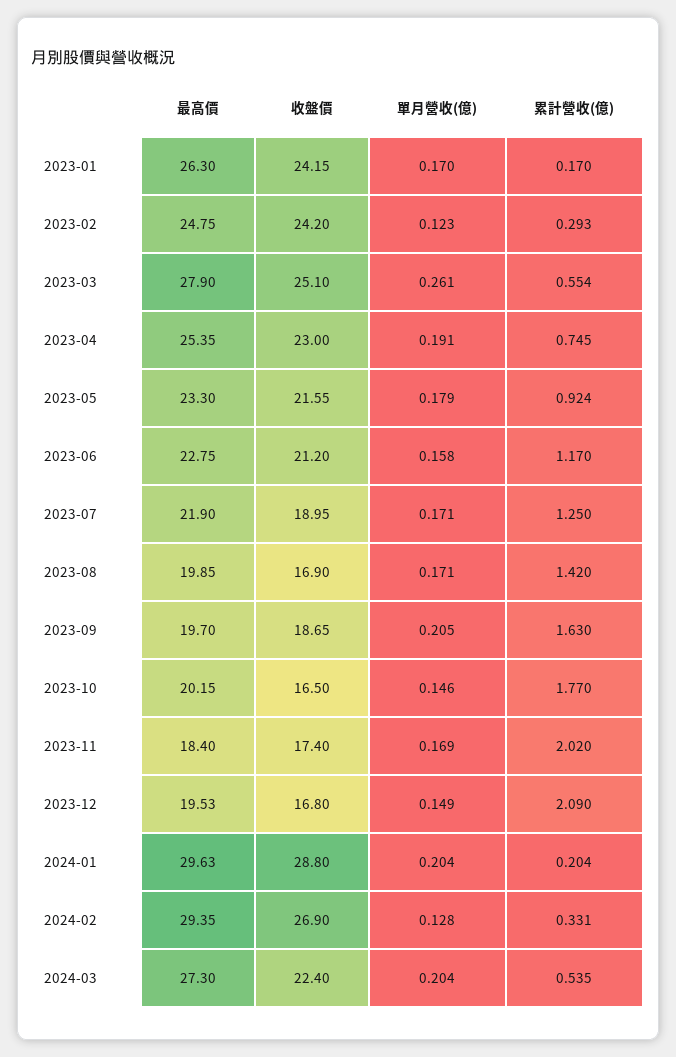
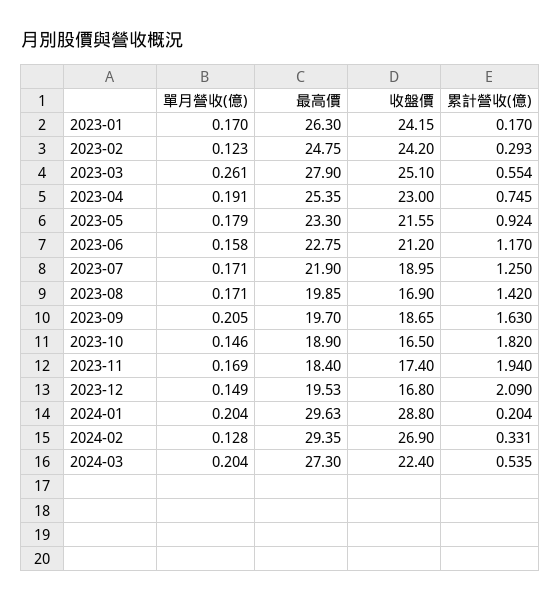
最高價, 2023-10: 20.15 -> 18.9
累計營收(億), 2023-10: 1.77 -> 1.82
累計營收(億), 2023-11: 2.02 -> 1.94

